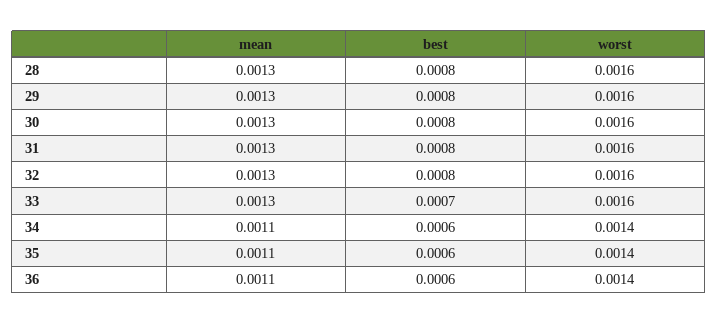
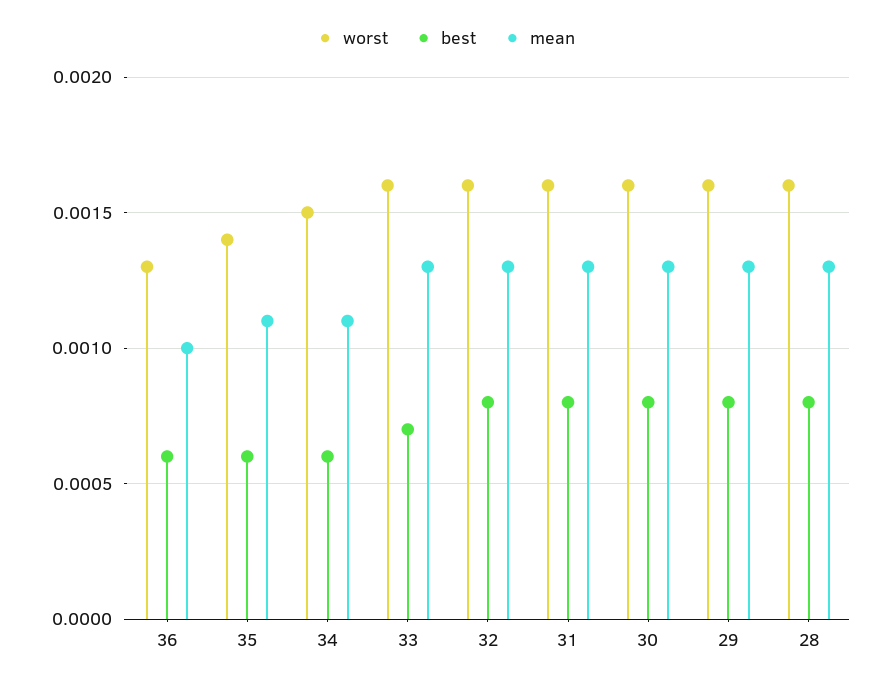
worst, 34: 0.0014 -> 0.0015
mean, 36: 0.0011 -> 0.001
worst, 36: 0.0014 -> 0.0013

